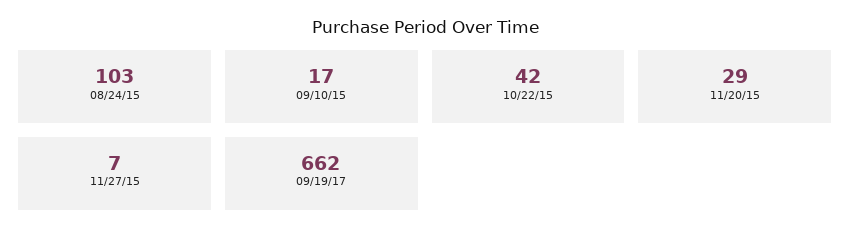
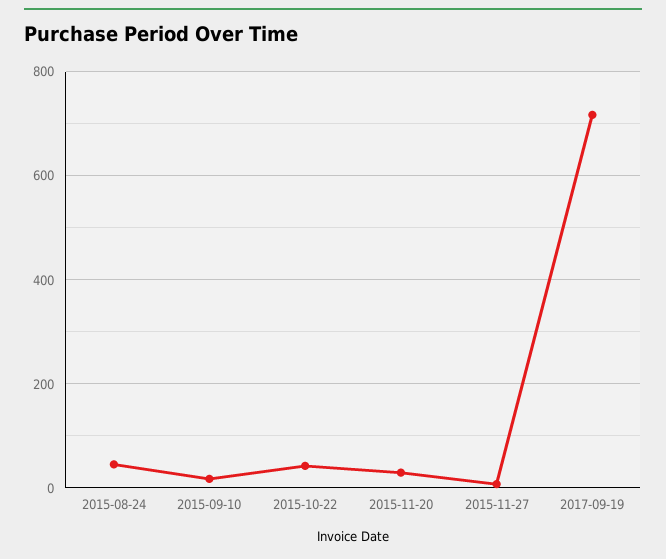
08/24/15: 103 -> 40
09/19/17: 662 -> 720

